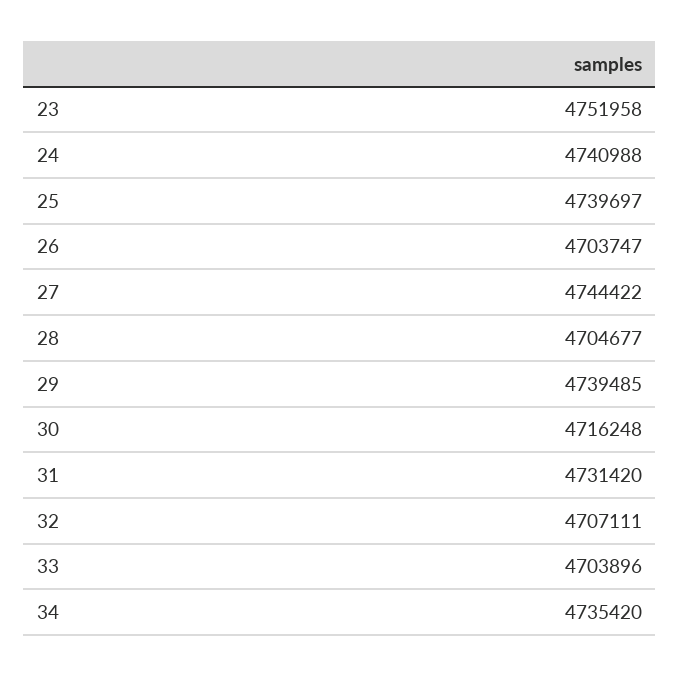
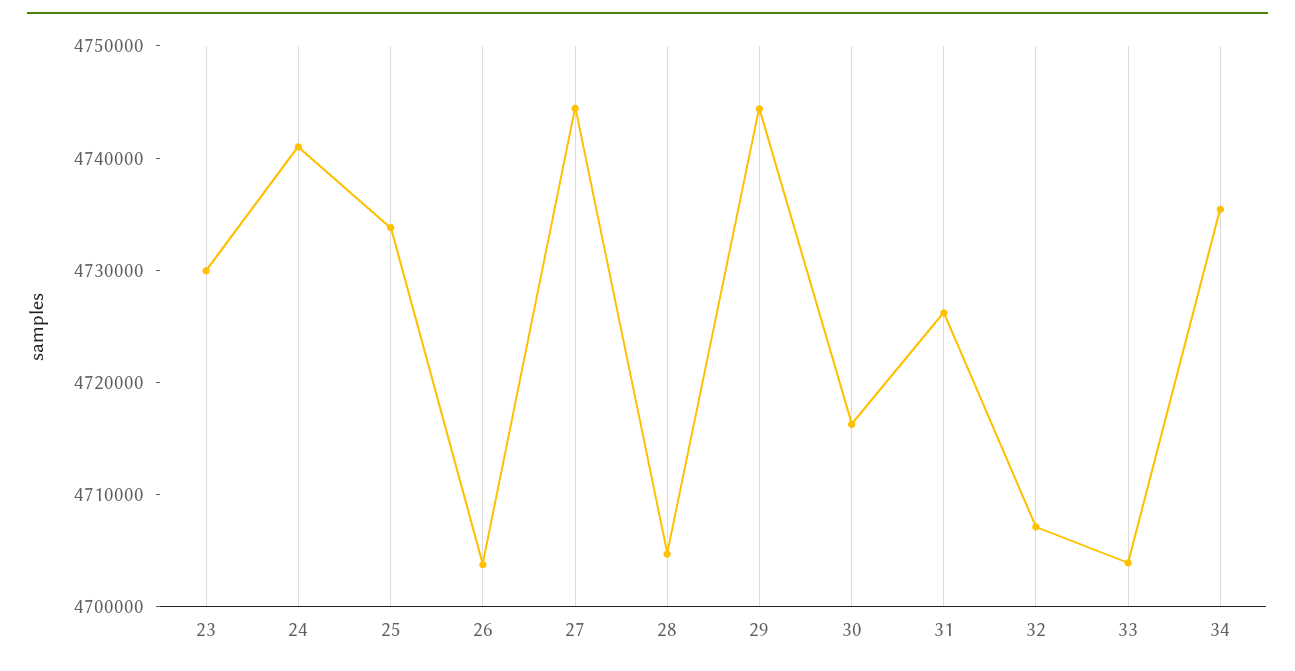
23: 4751958 -> 4730000
25: 4739697 -> 4734000
29: 4739485 -> 4744000
31: 4731420 -> 4726000

